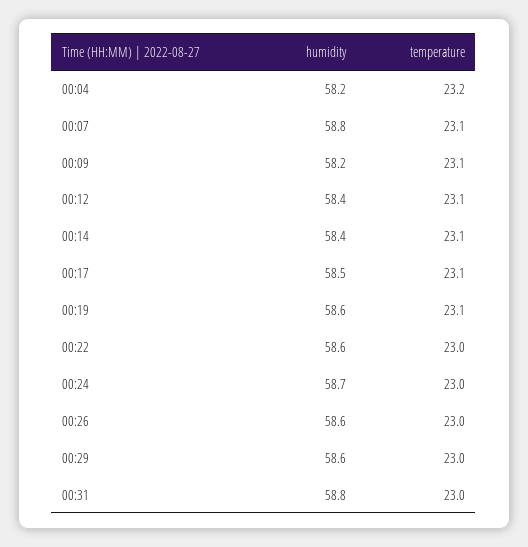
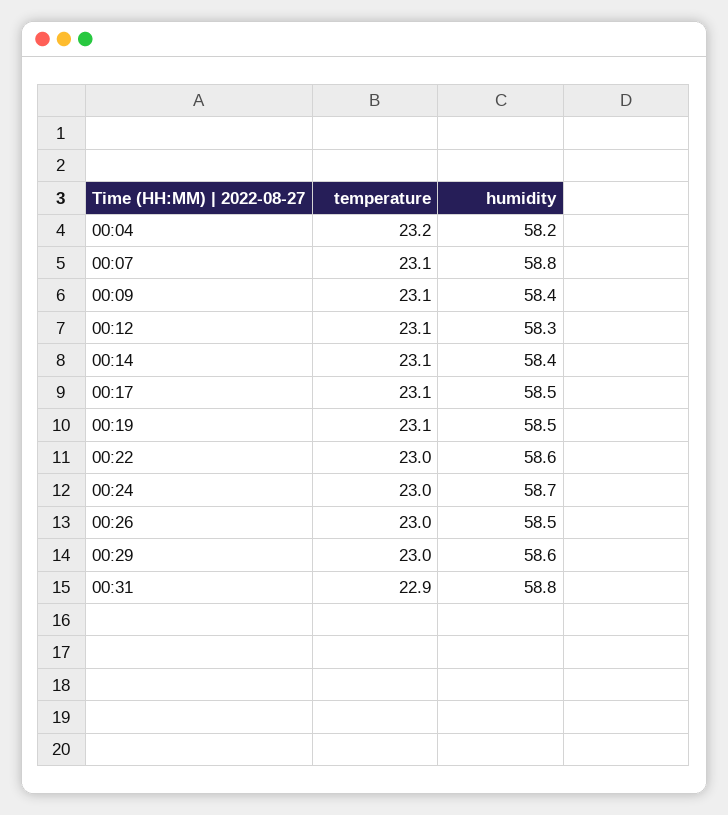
humidity, 00:09: 58.2 -> 58.4
humidity, 00:12: 58.4 -> 58.3
humidity, 00:19: 58.6 -> 58.5
humidity, 00:26: 58.6 -> 58.5
temperature, 00:31: 23 -> 22.9

